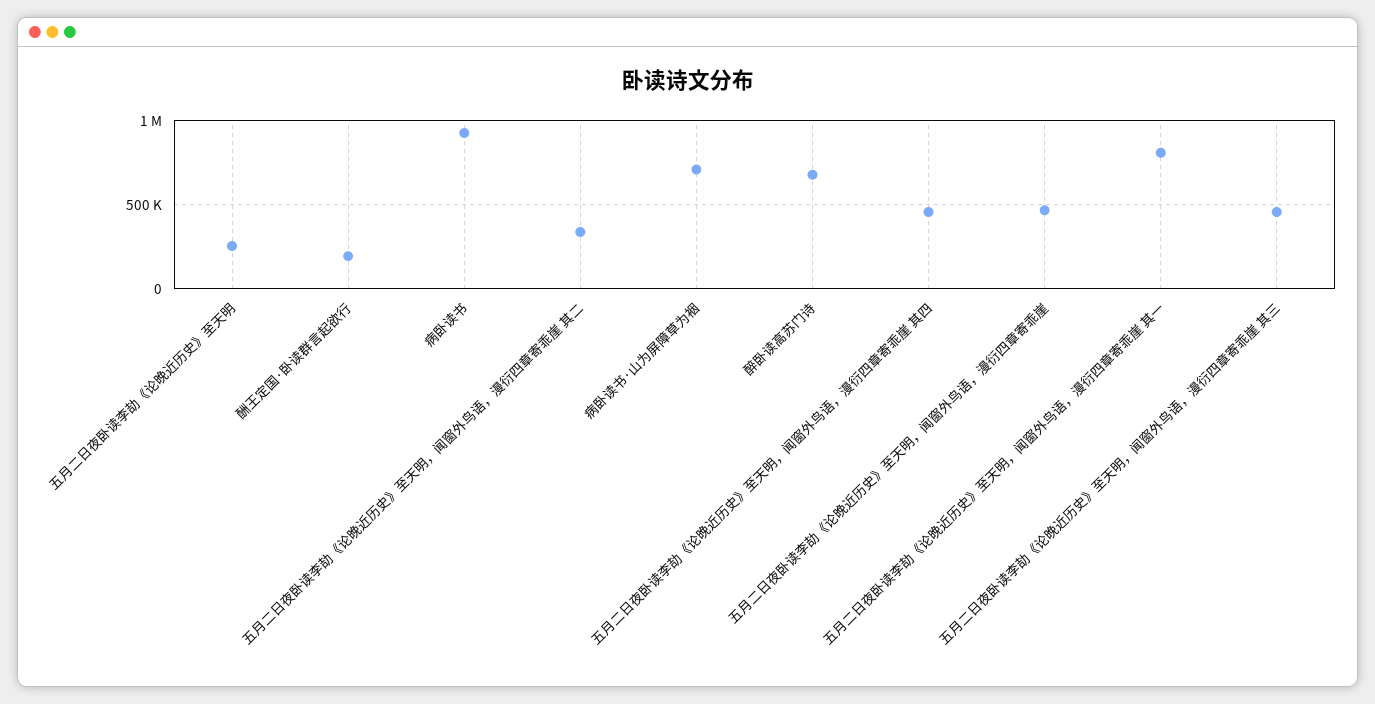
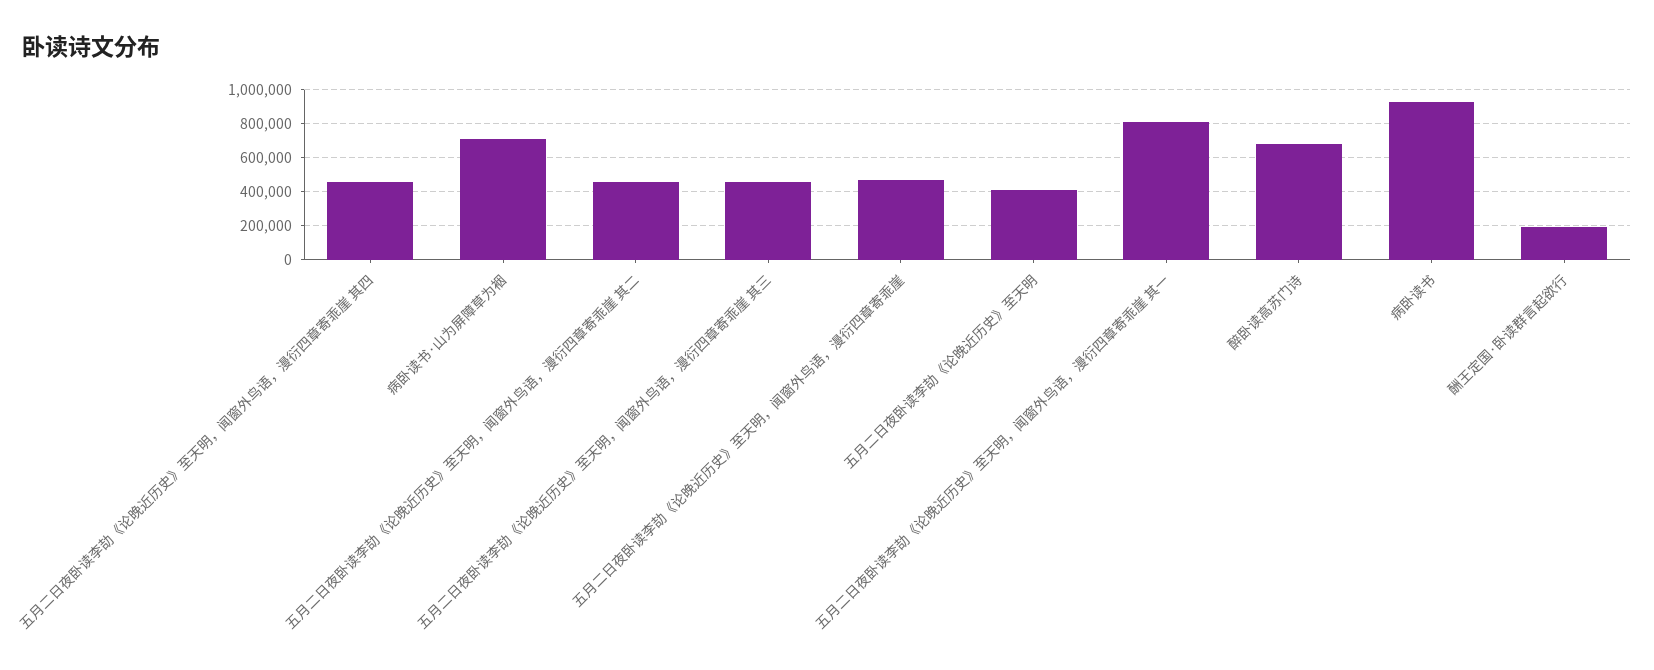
五月二日夜卧读李劼《论晚近历史》至天明: 250000 -> 400000
五月二日夜卧读李劼《论晚近历史》至天明，闻窗外鸟语，漫衍四章寄乖崖 其二: 350000 -> 450000

